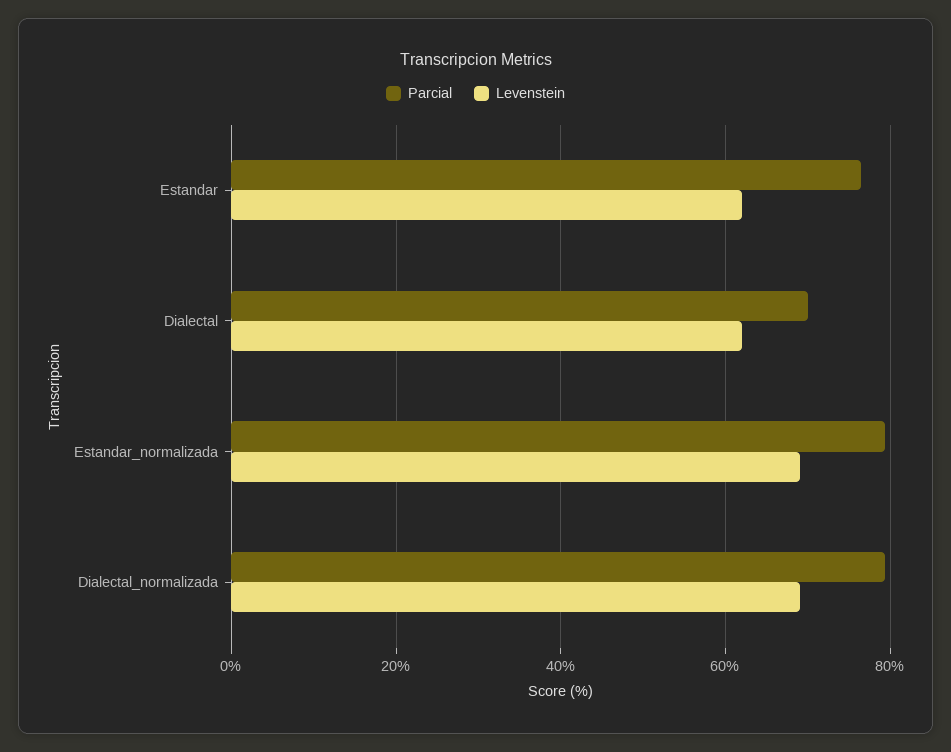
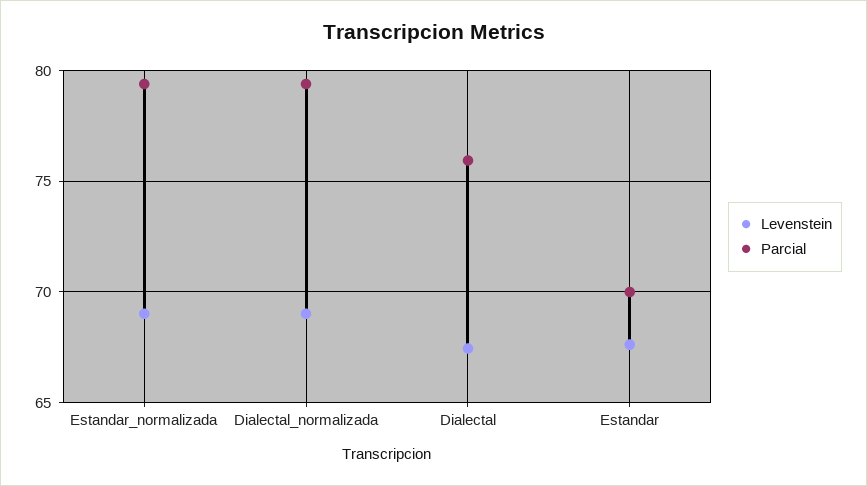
Parcial, Estandar: 76 -> 70
Levenstein, Estandar: 62 -> 67.5
Parcial, Dialectal: 70 -> 76
Levenstein, Dialectal: 62 -> 67.5

